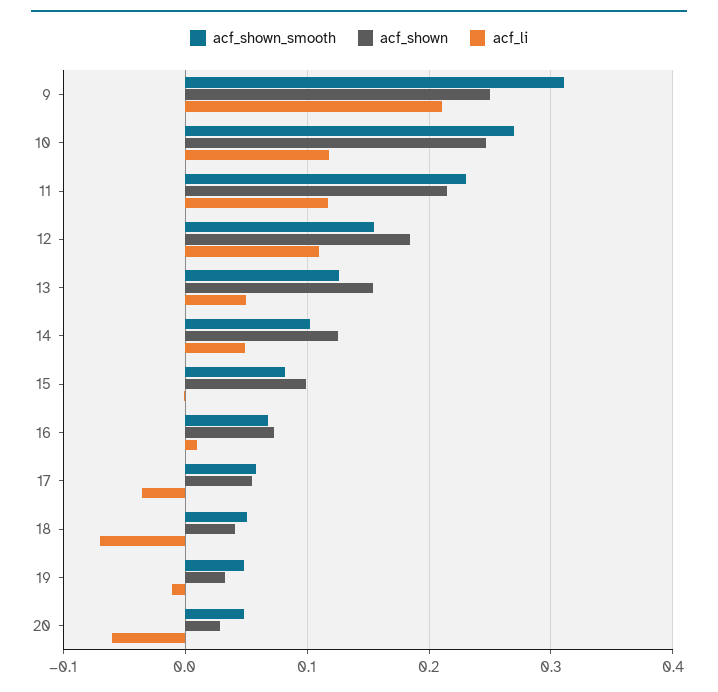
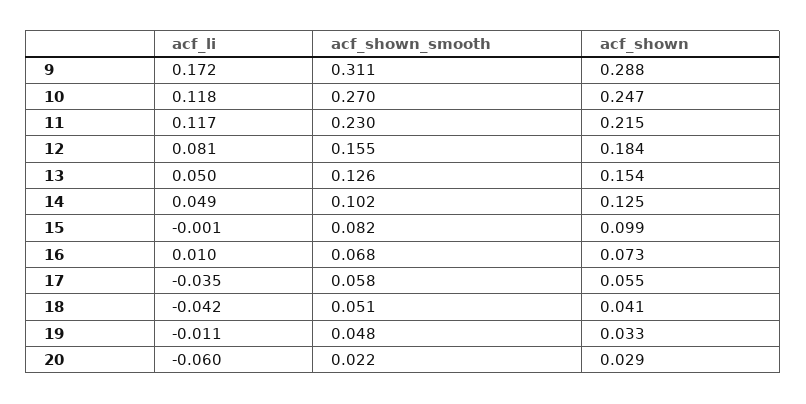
acf_shown, 9: 0.25 -> 0.288
acf_li, 9: 0.21 -> 0.172
acf_li, 12: 0.11 -> 0.081
acf_li, 18: -0.07 -> -0.042
acf_shown_smooth, 20: 0.05 -> 0.022

